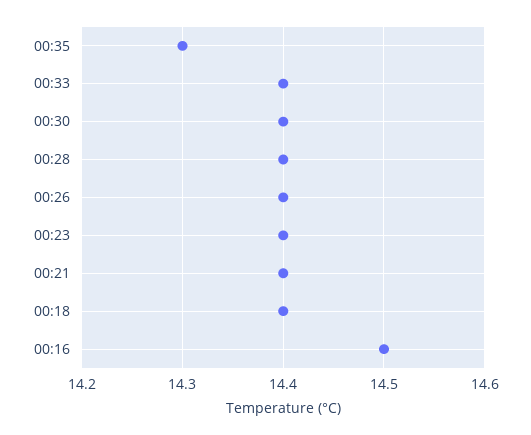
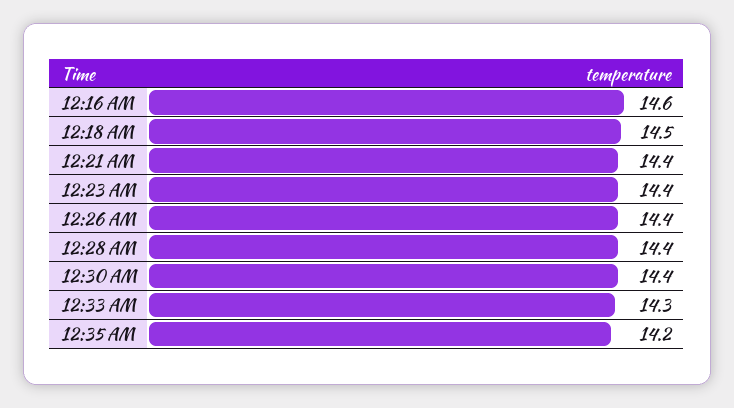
00:35: 14.3 -> 14.2
00:33: 14.4 -> 14.3
00:18: 14.4 -> 14.5
00:16: 14.5 -> 14.6

